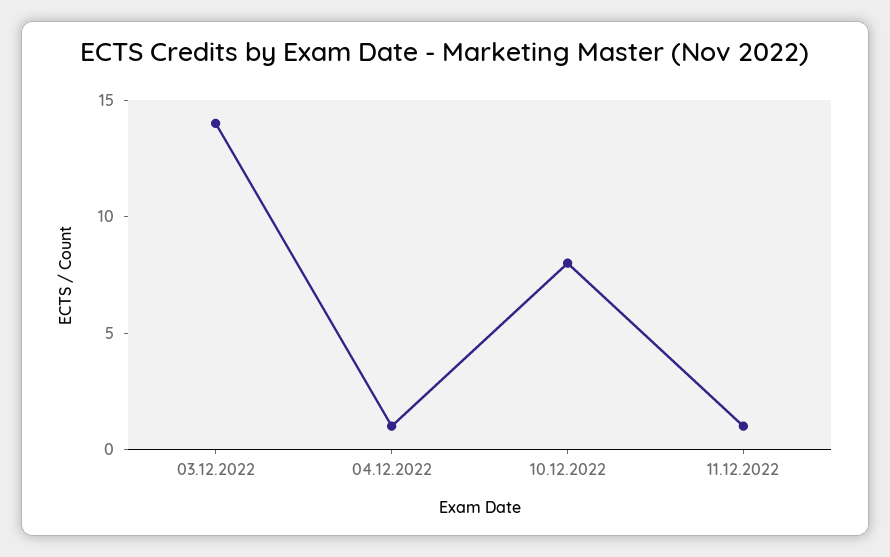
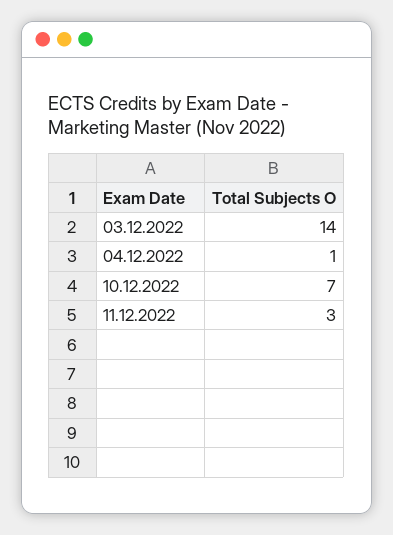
10.12.2022: 8 -> 7
11.12.2022: 1 -> 3

